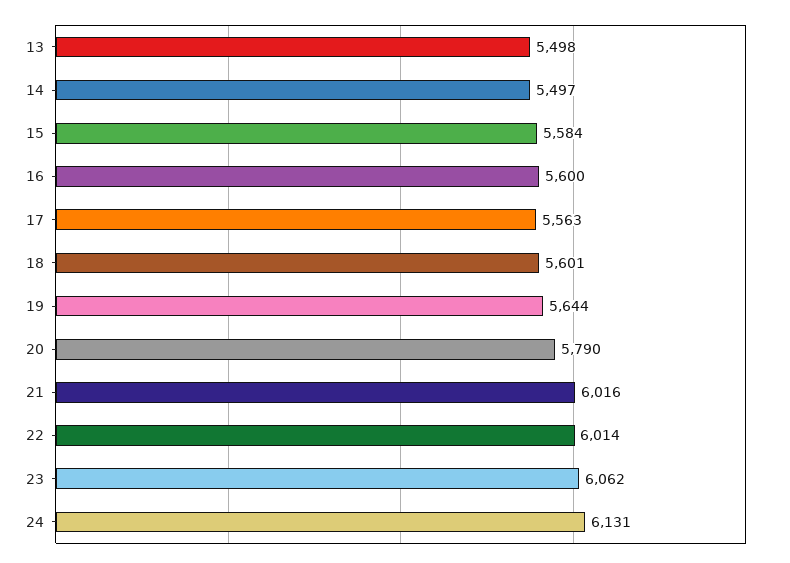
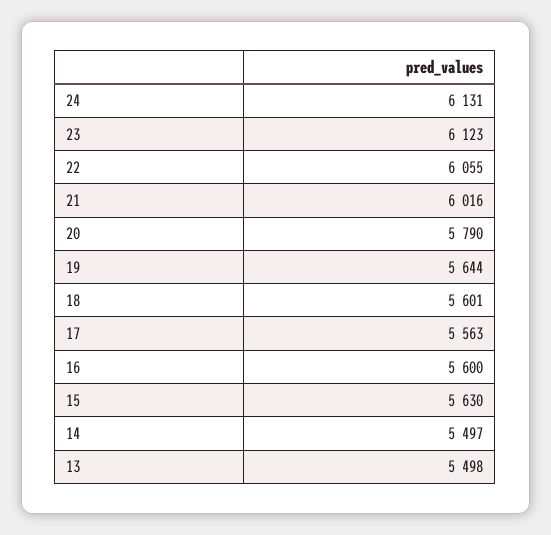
15: 5584 -> 5630
22: 6014 -> 6055
23: 6062 -> 6123

